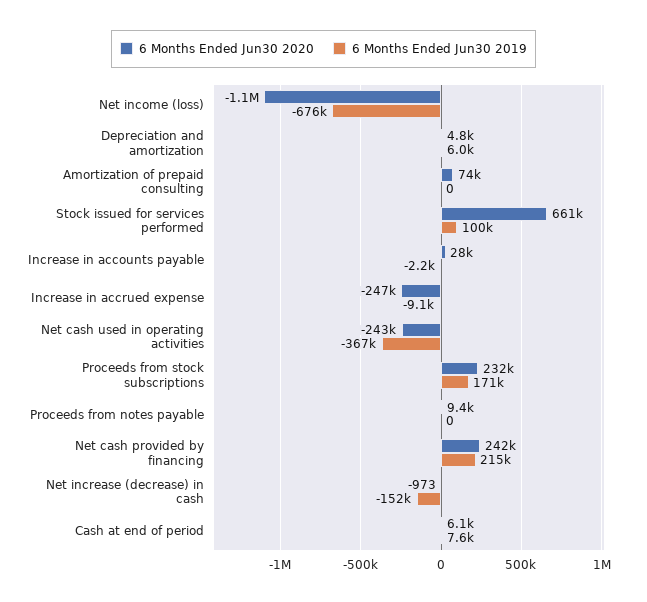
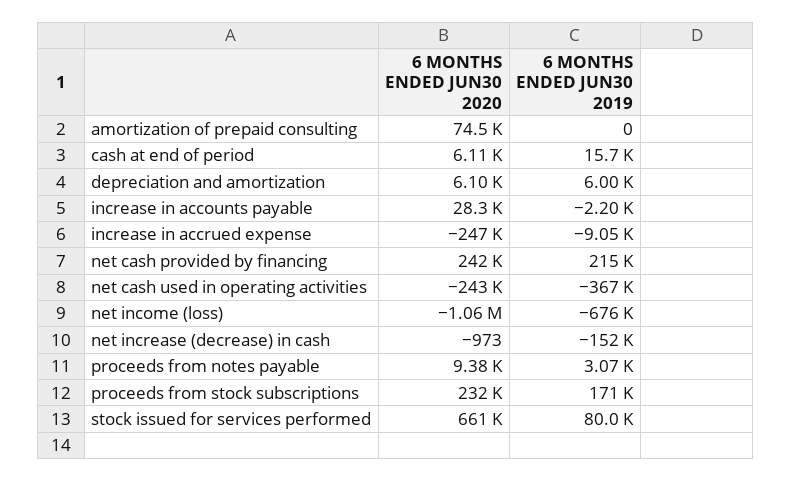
6 Months Ended Jun30 2020, Depreciation and amortization: 4800 -> 6100
6 Months Ended Jun30 2019, Stock issued for services performed: 100000 -> 80000
6 Months Ended Jun30 2019, Proceeds from notes payable: 0 -> 3070
6 Months Ended Jun30 2019, Cash at end of period: 7600 -> 15700

